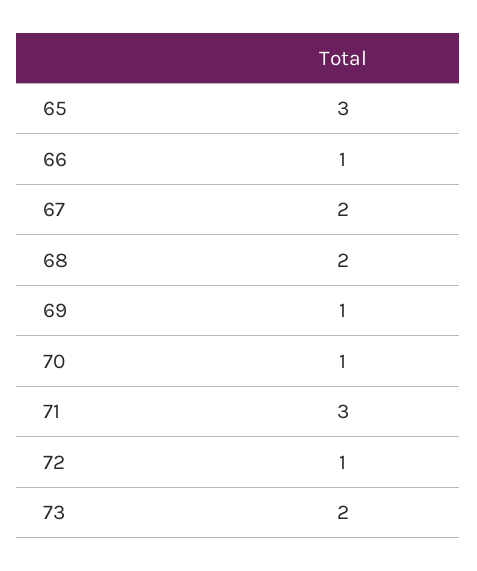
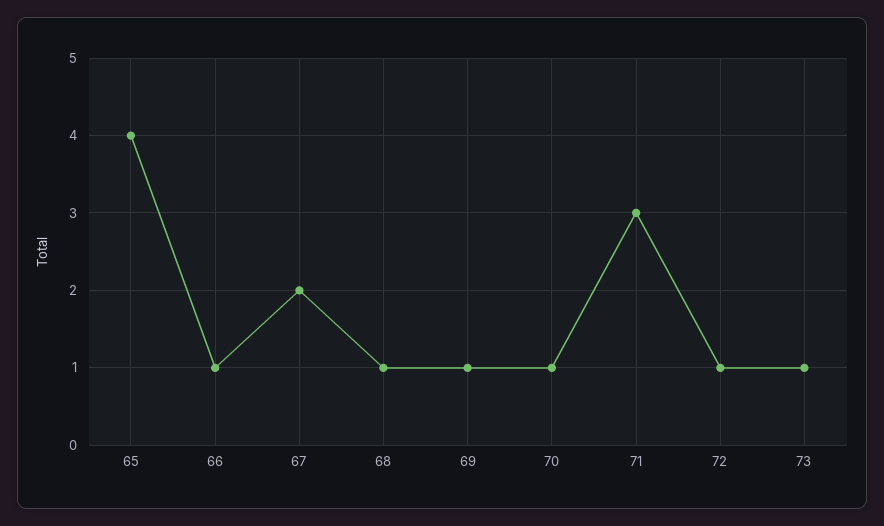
65: 3 -> 4
68: 2 -> 1
73: 2 -> 1

